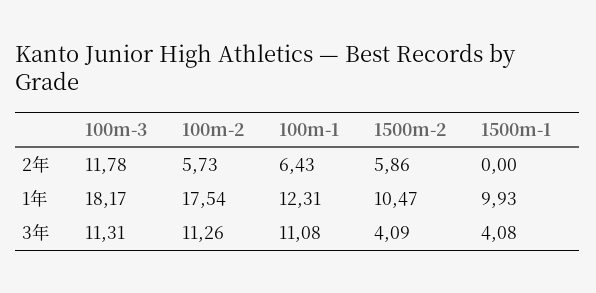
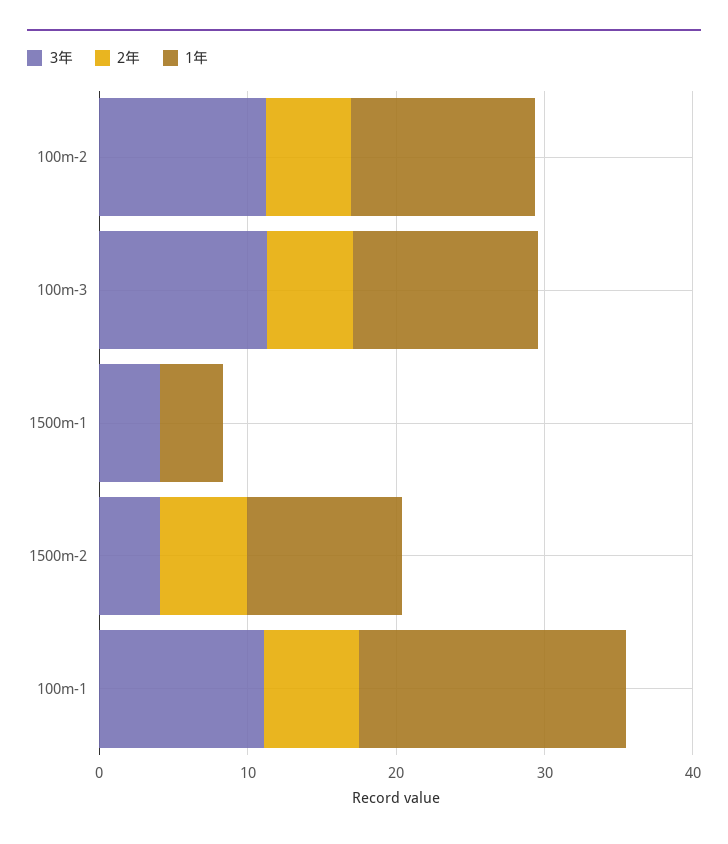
2年, 100m-3: 11.78 -> 6
1年, 100m-3: 18.17 -> 12
1年, 100m-2: 17.54 -> 12
1年, 100m-1: 12.31 -> 18
1年, 1500m-1: 9.93 -> 4

